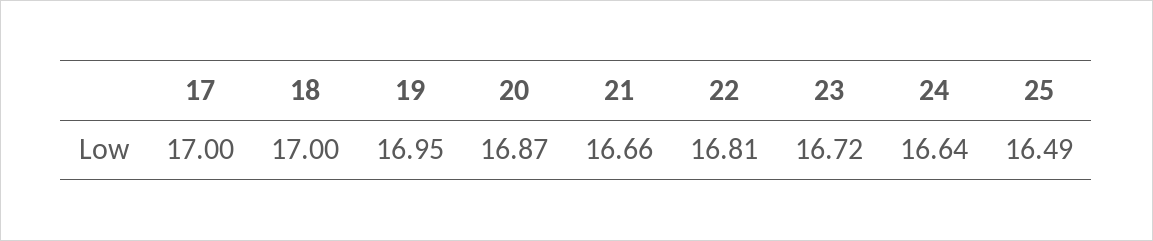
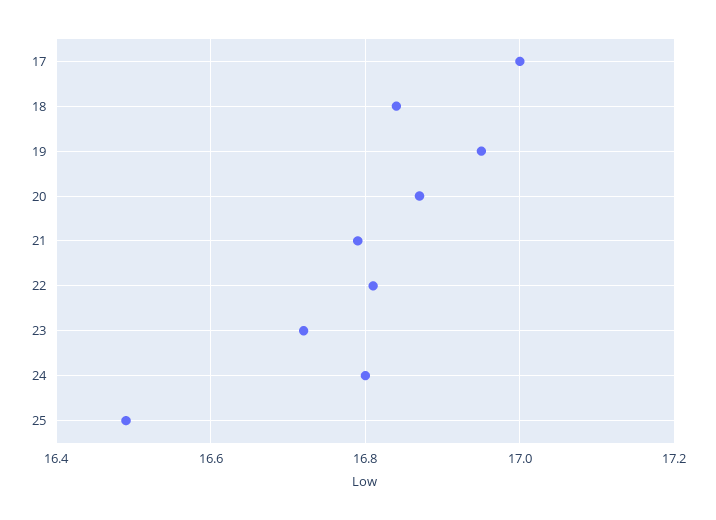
18: 17 -> 16.85
21: 16.66 -> 16.8
24: 16.64 -> 16.8

